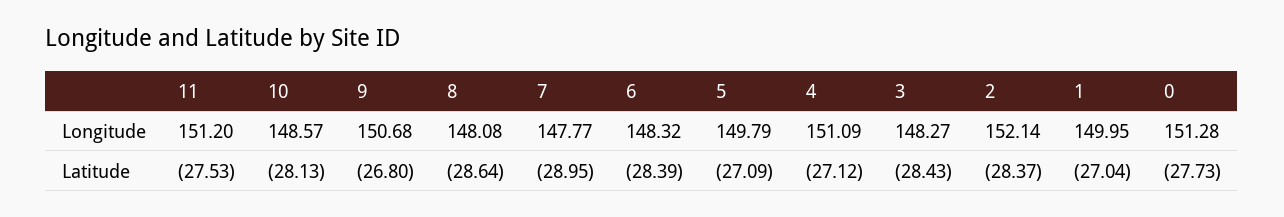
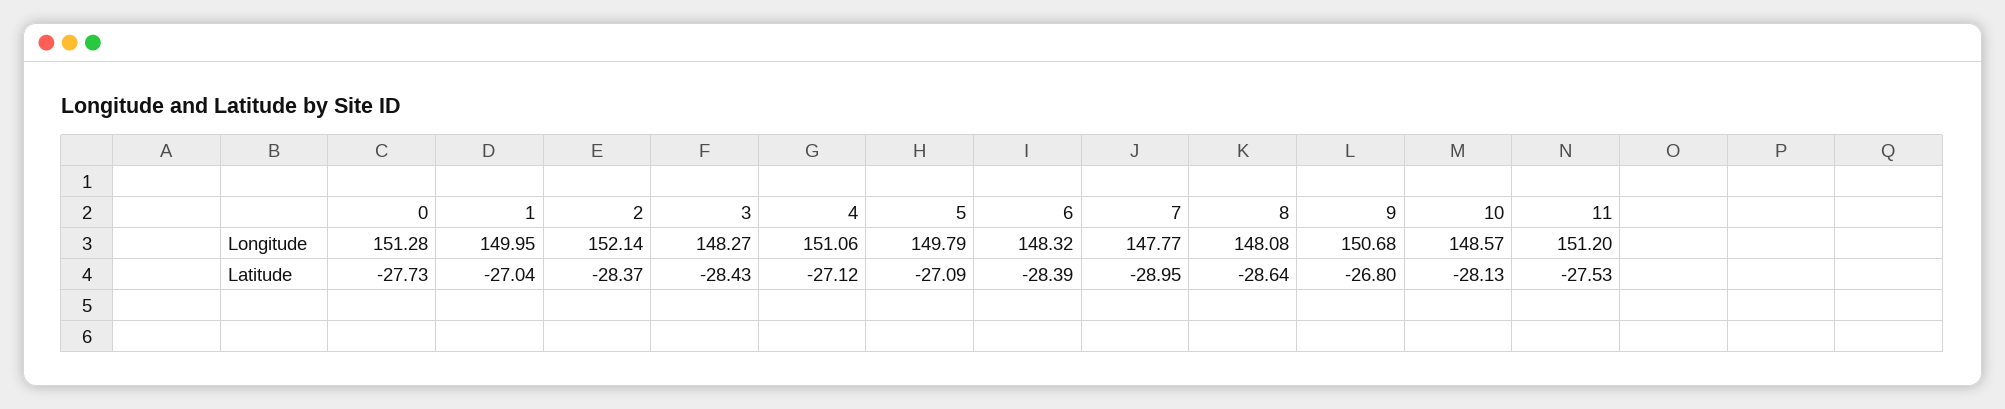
4, Longitude: 151.09 -> 151.06

